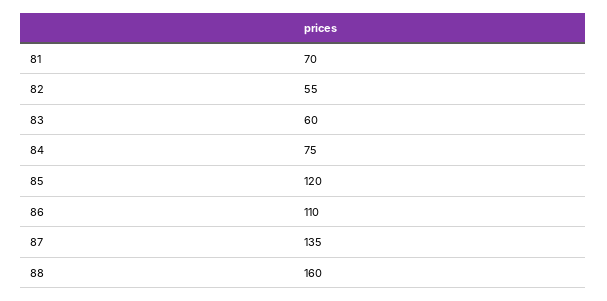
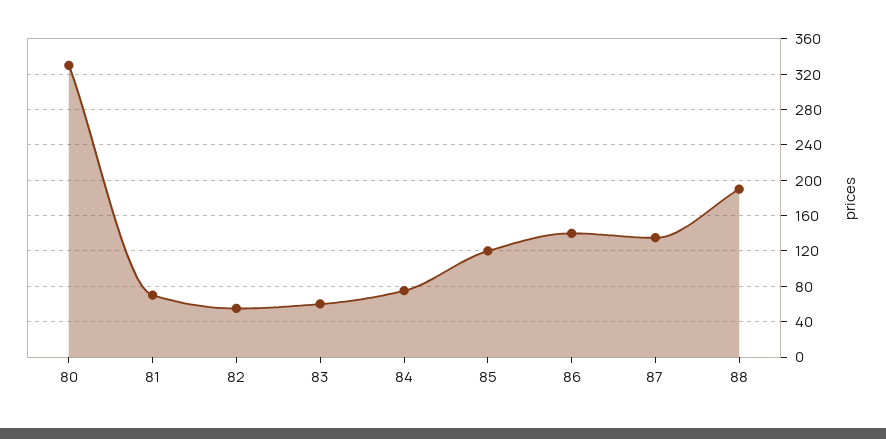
86: 110 -> 140
88: 160 -> 190
80: none -> 330

